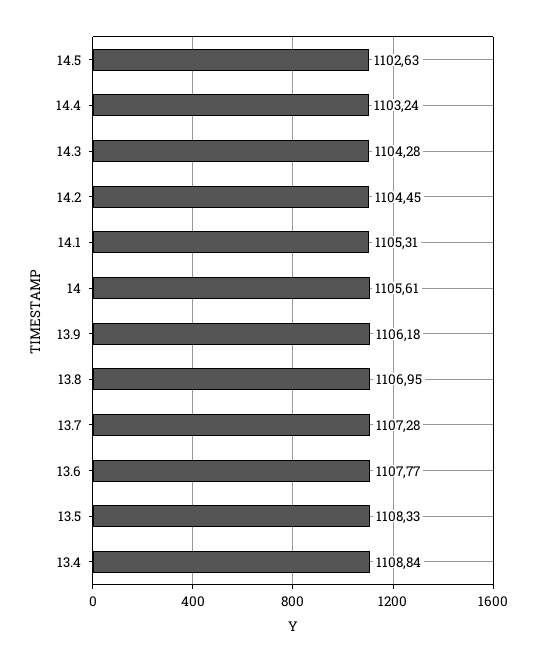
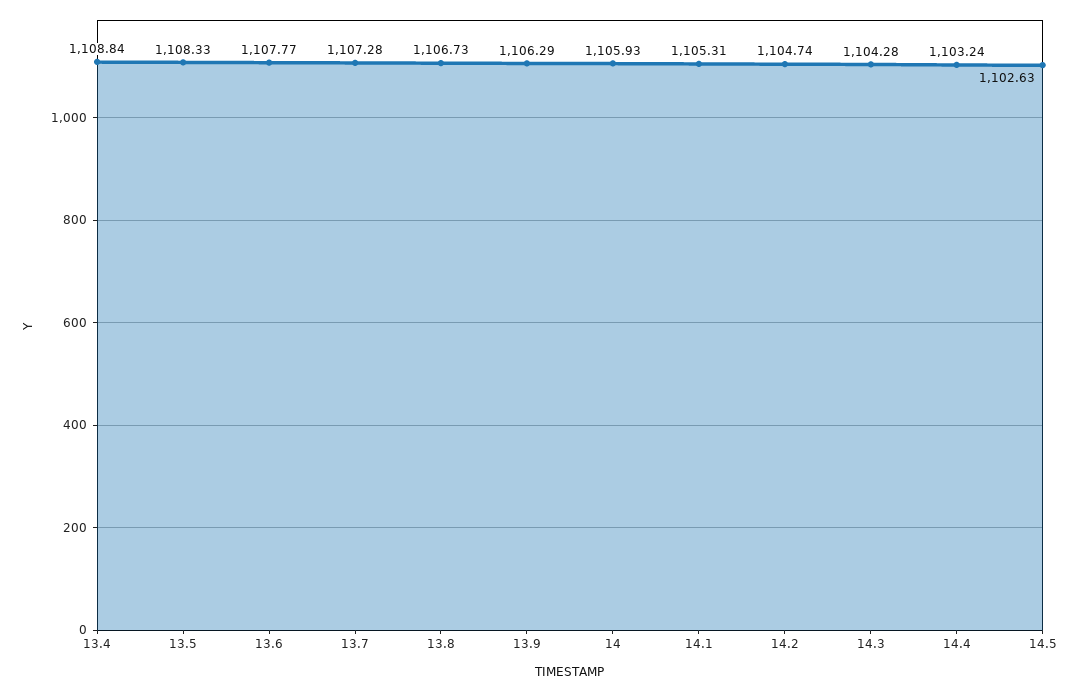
14.2: 1104.45 -> 1104.74
14: 1105.61 -> 1105.93
13.9: 1106.18 -> 1106.29
13.8: 1106.95 -> 1106.73

